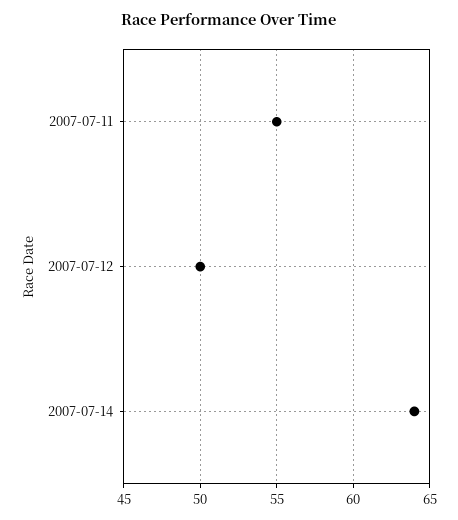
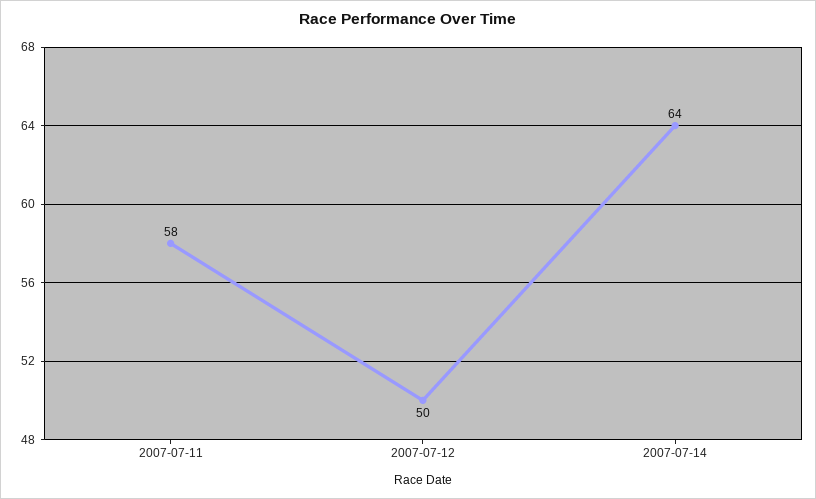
2007-07-11: 55 -> 58

